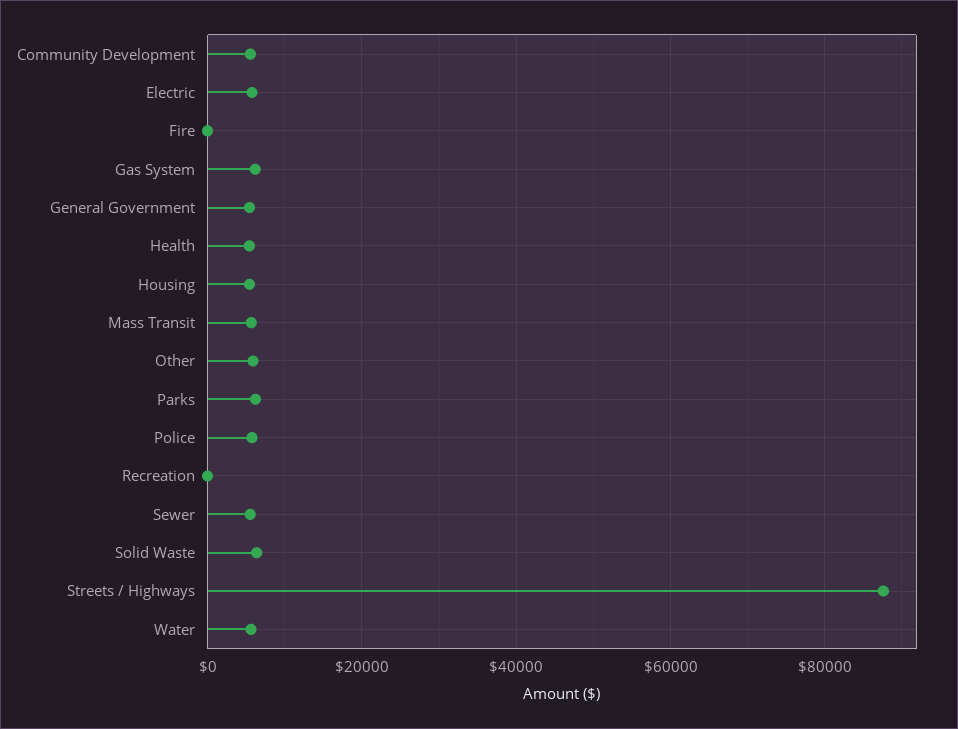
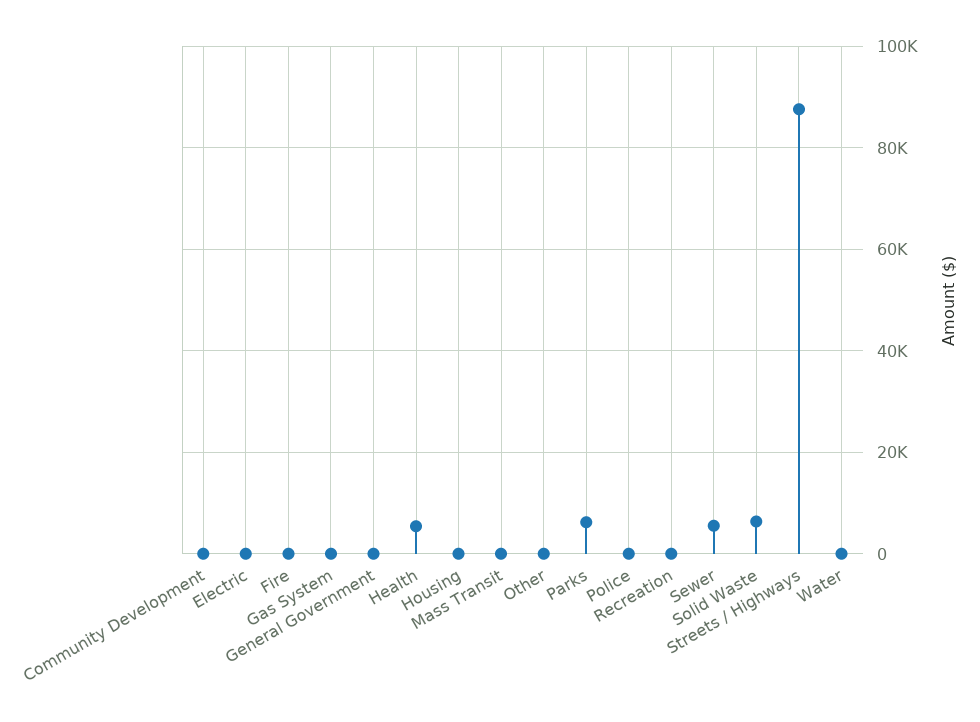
Community Development: 6000 -> 0
Electric: 6000 -> 0
Gas System: 6000 -> 0
General Government: 6000 -> 0
Housing: 6000 -> 0
Mass Transit: 6000 -> 0
Other: 6000 -> 0
Police: 6000 -> 0
Water: 6000 -> 0

